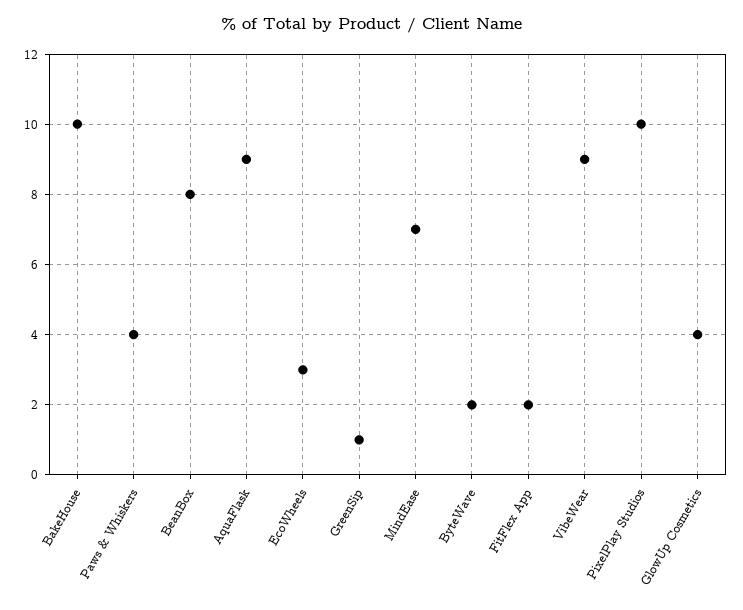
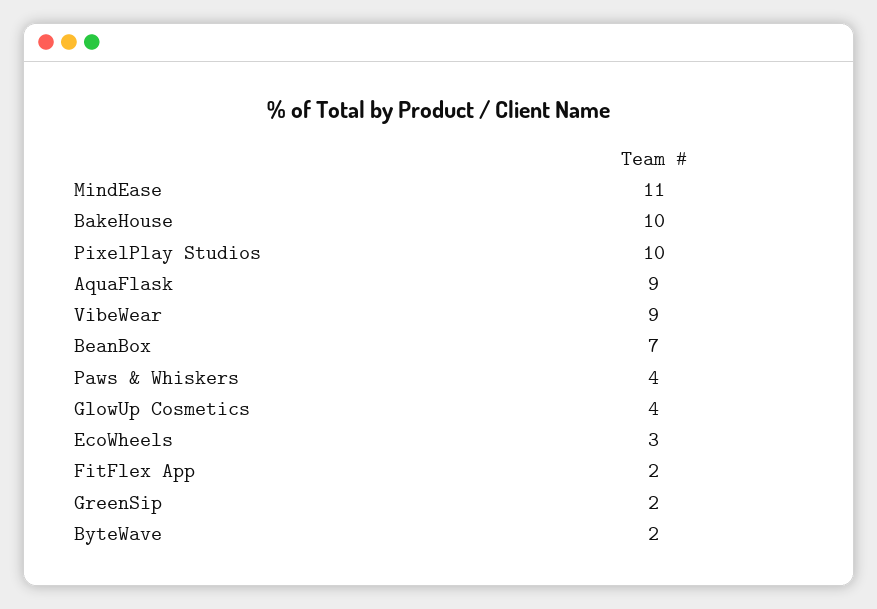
BeanBox: 8 -> 7
GreenSip: 1 -> 2
MindEase: 7 -> 11

